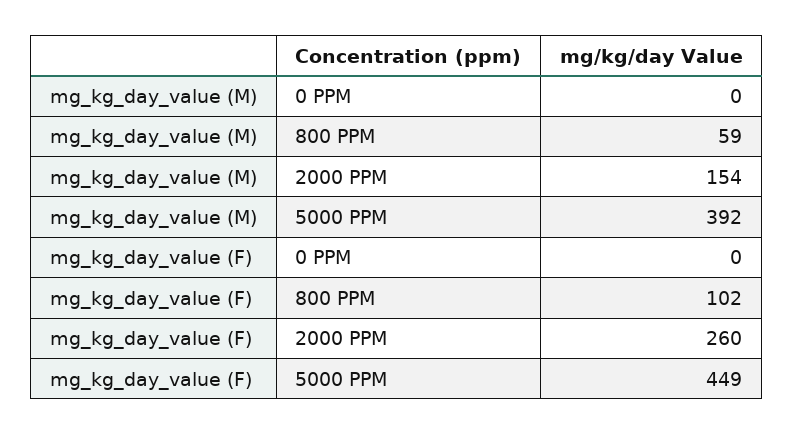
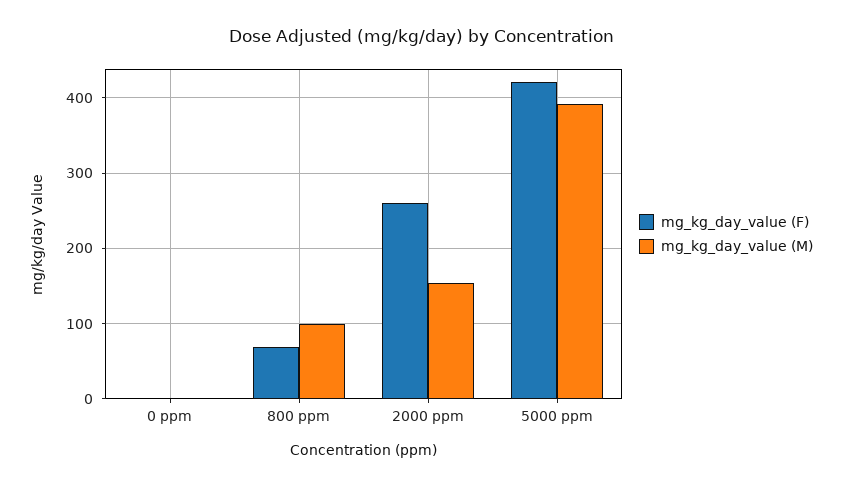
mg_kg_day_value (M), 800 PPM: 59 -> 100
mg_kg_day_value (F), 800 PPM: 102 -> 70
mg_kg_day_value (F), 5000 PPM: 449 -> 420

